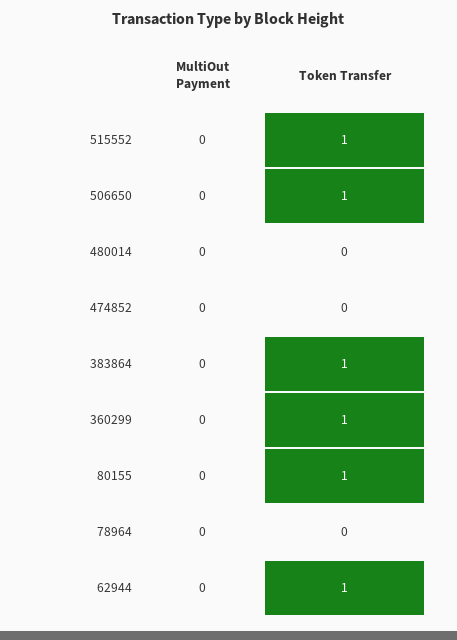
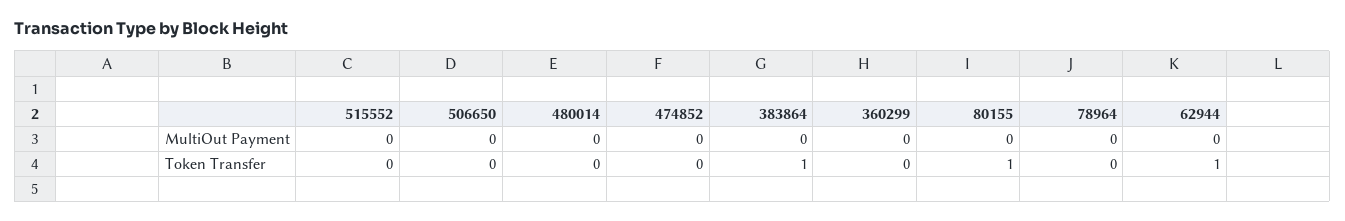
Token Transfer, 515552: 1 -> 0
Token Transfer, 506650: 1 -> 0
Token Transfer, 360299: 1 -> 0

